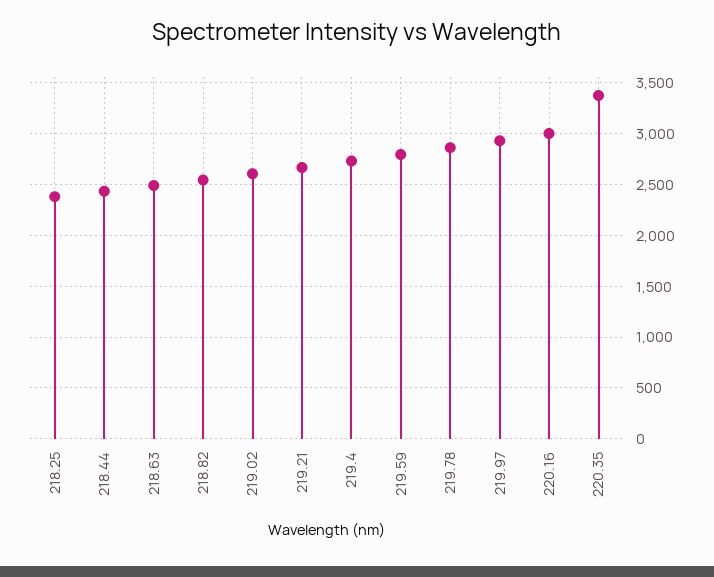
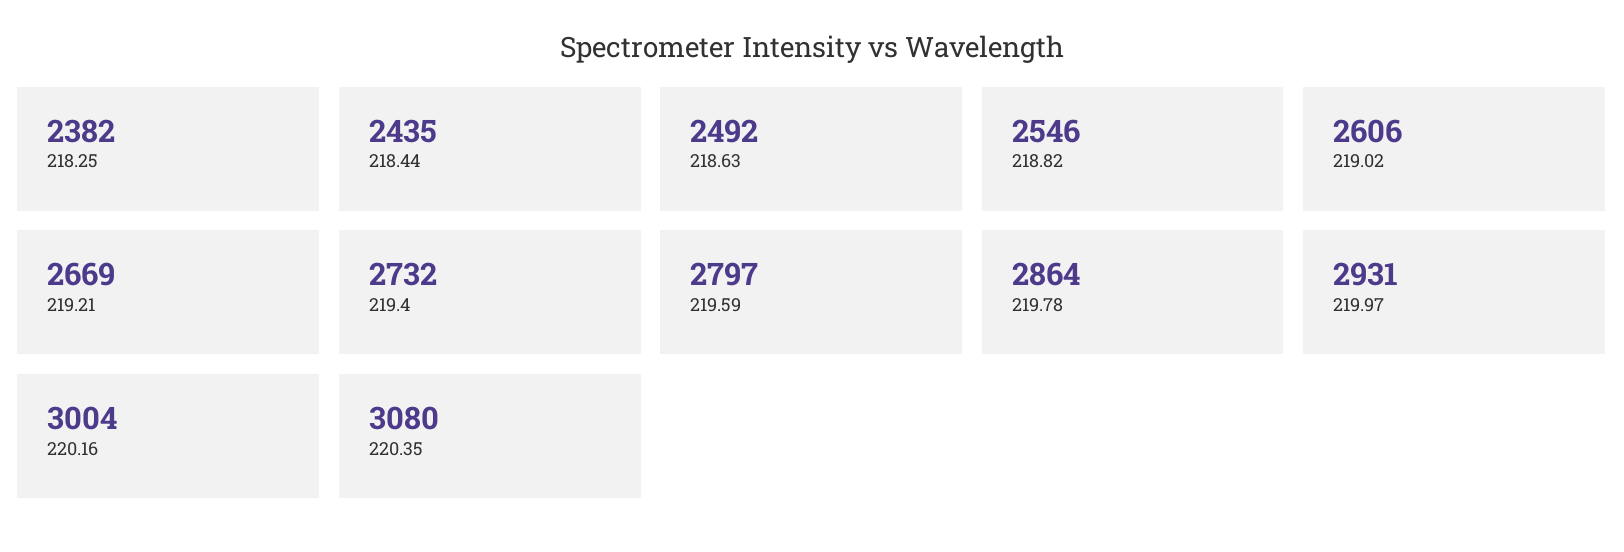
220.35: 3400 -> 3080

